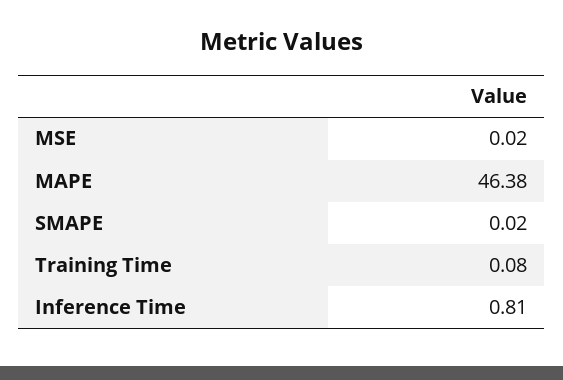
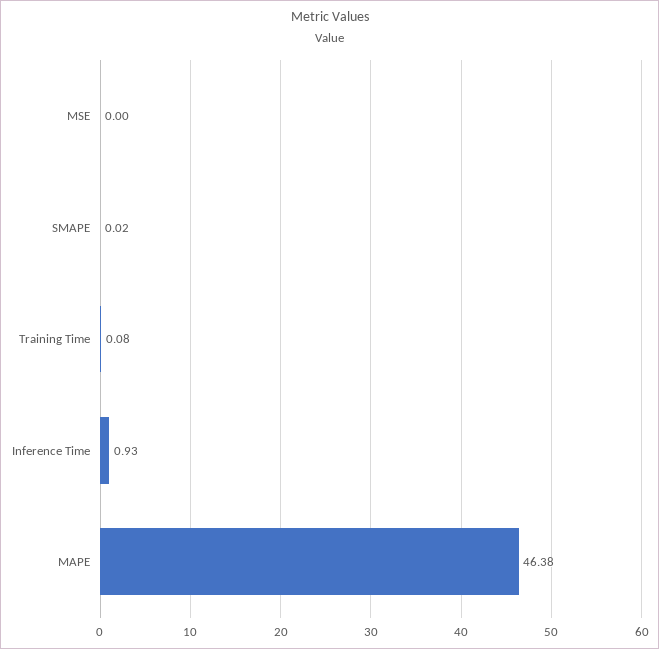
MSE: 0.02 -> 0
Inference Time: 0.81 -> 0.93

